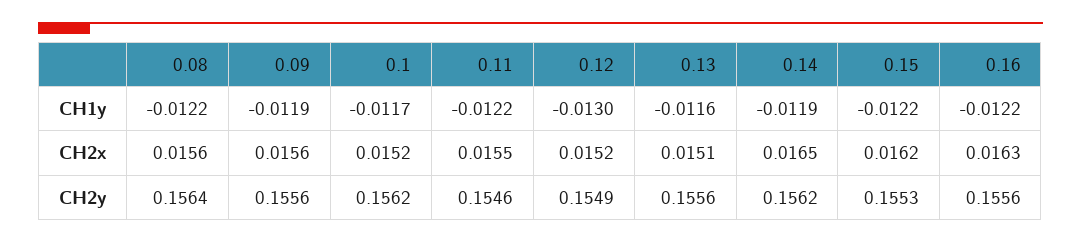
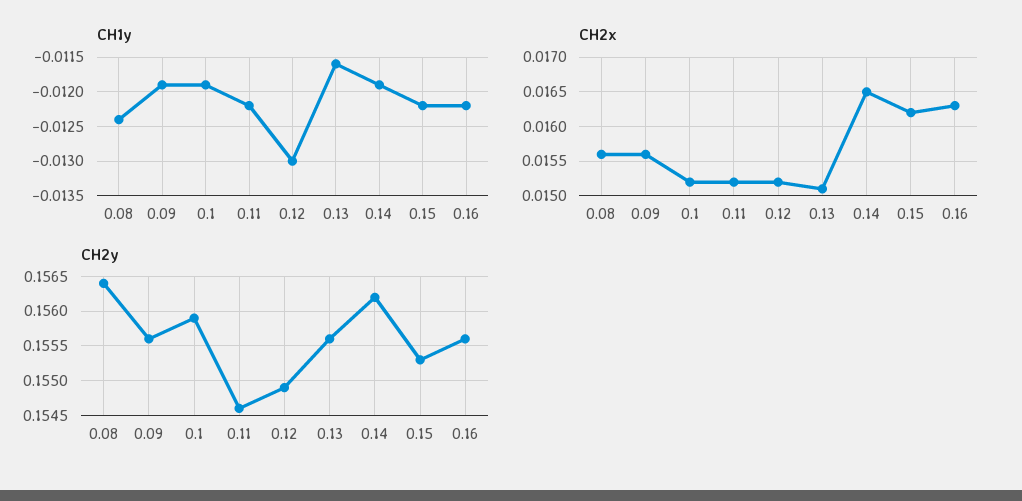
CH1y, 0.08: -0.0122 -> -0.0124
CH1y, 0.1: -0.0117 -> -0.0119
CH2x, 0.11: 0.0155 -> 0.0152
CH2y, 0.1: 0.1562 -> 0.1559

